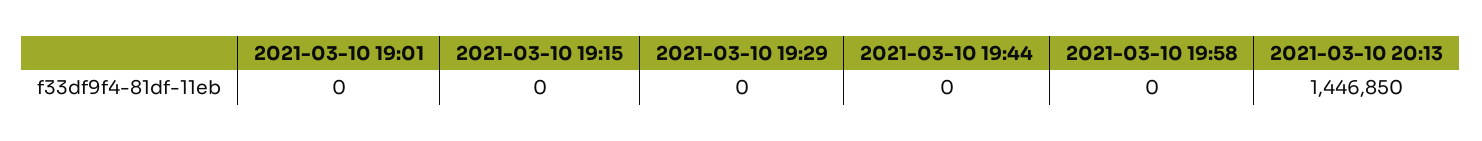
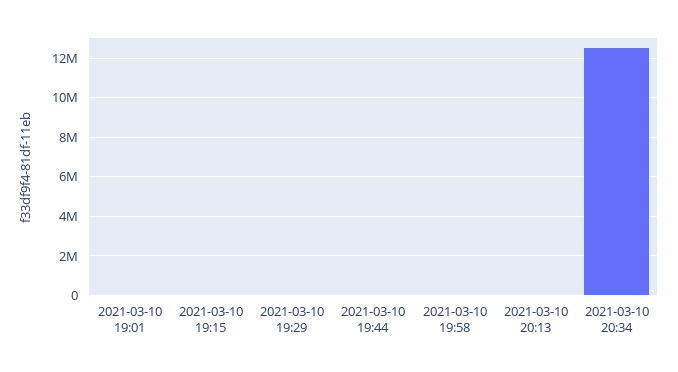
2021-03-10 20:13: 1446850 -> 0
2021-03-10 20:34: none -> 12500000

